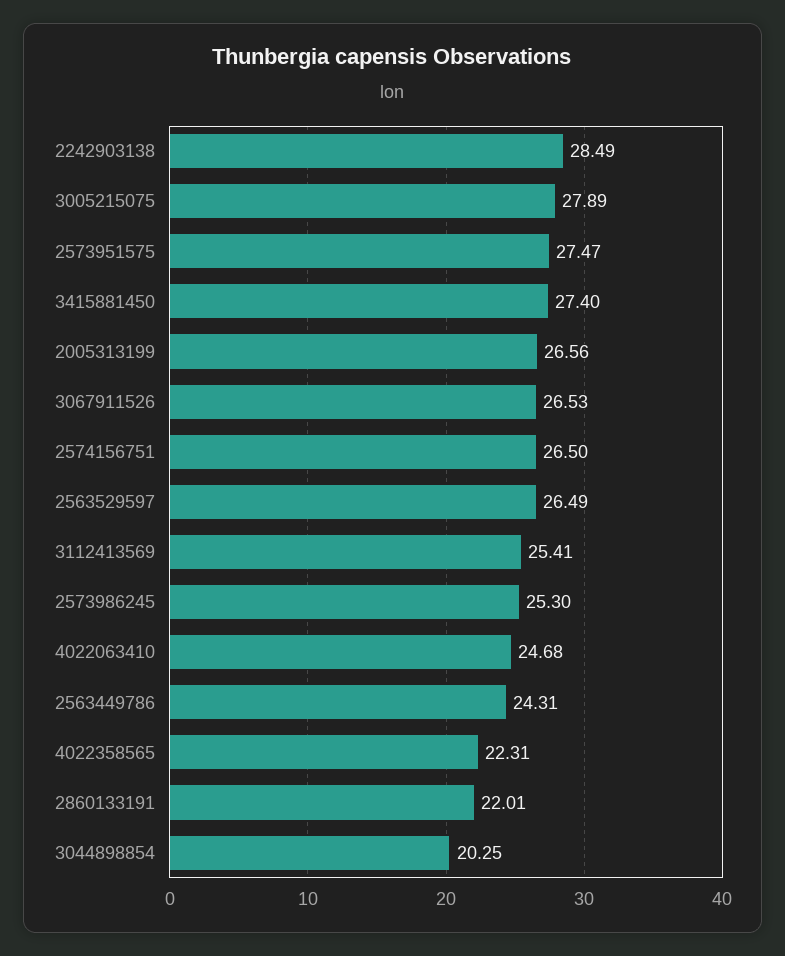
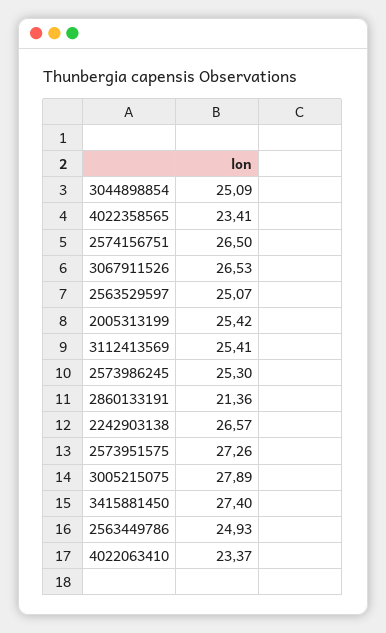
2242903138: 28.49 -> 26.57
2573951575: 27.47 -> 27.26
2005313199: 26.56 -> 25.42
2563529597: 26.49 -> 25.07
4022063410: 24.68 -> 23.37
2563449786: 24.31 -> 24.93
4022358565: 22.31 -> 23.41
2860133191: 22.01 -> 21.36
3044898854: 20.25 -> 25.09

